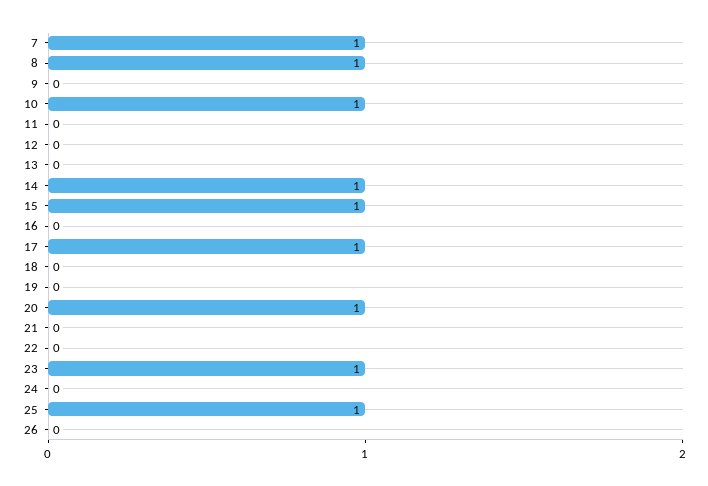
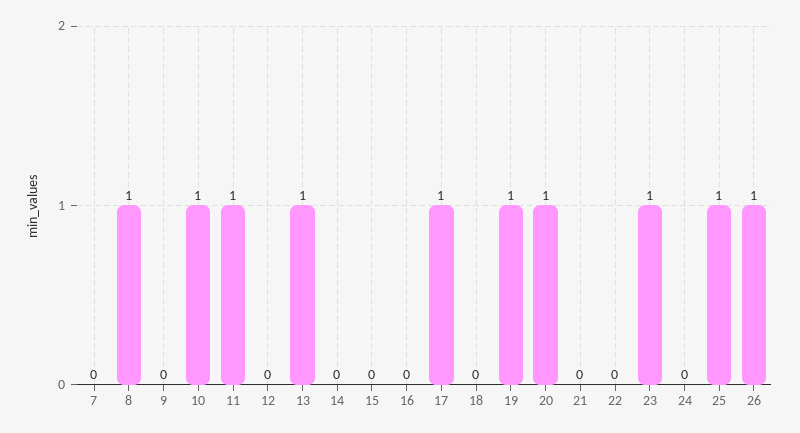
7: 1 -> 0
11: 0 -> 1
13: 0 -> 1
14: 1 -> 0
15: 1 -> 0
19: 0 -> 1
26: 0 -> 1

